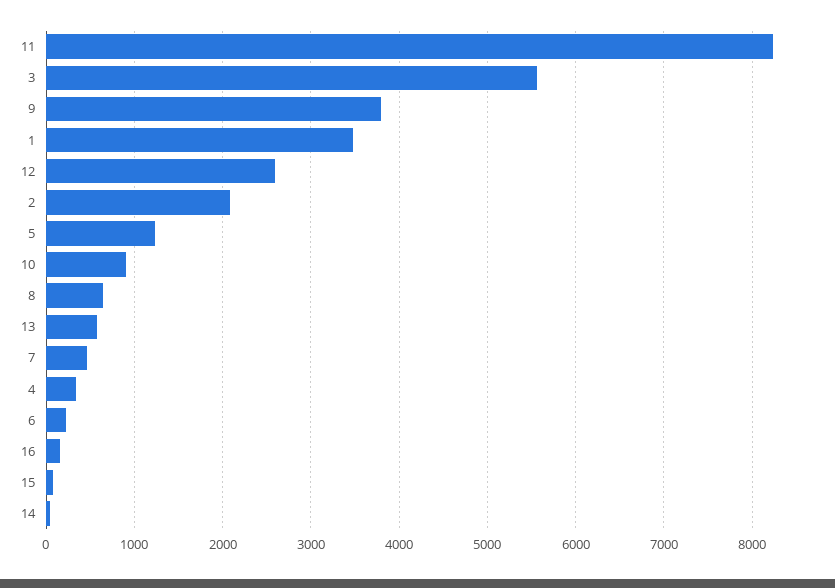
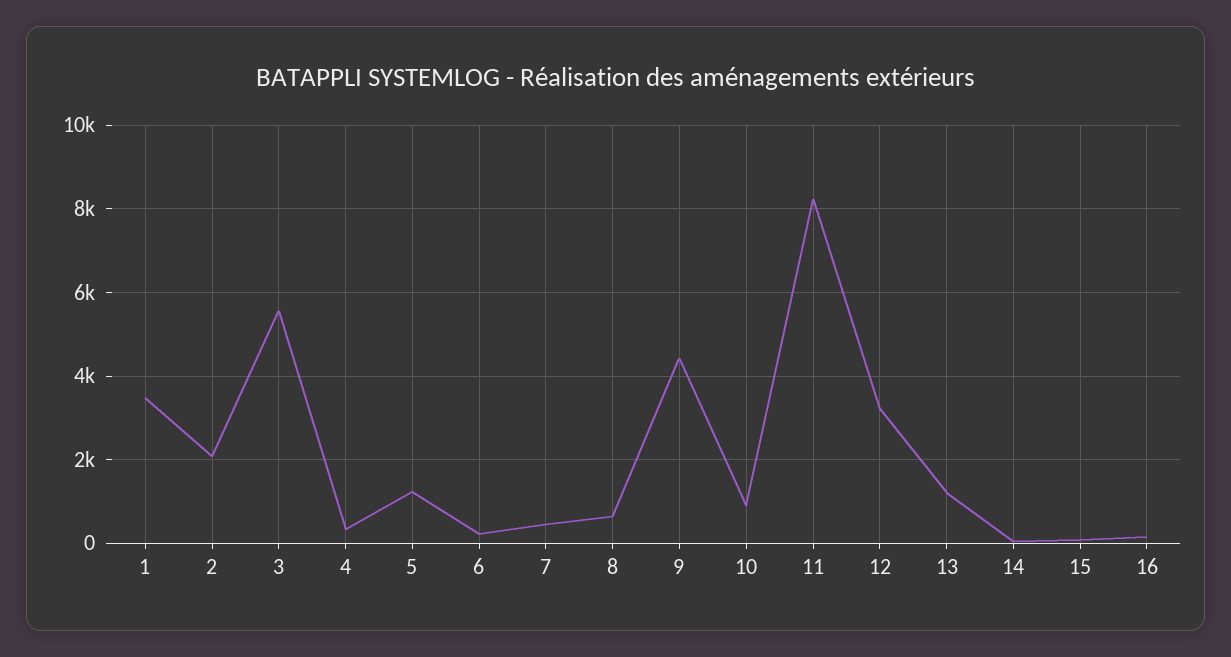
9: 3800 -> 4400
12: 2600 -> 3200
13: 600 -> 1200

